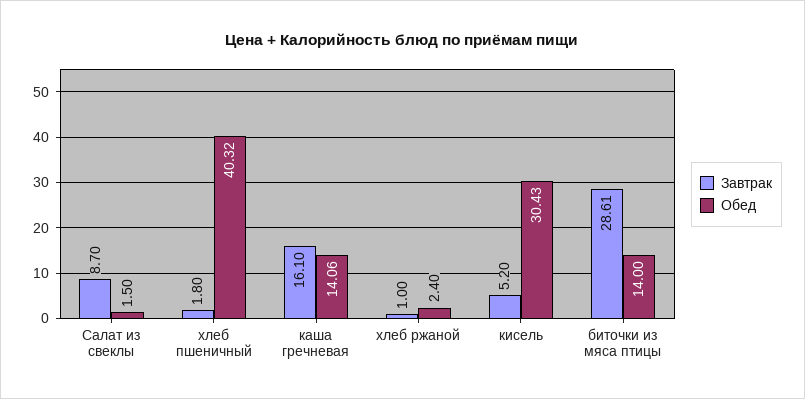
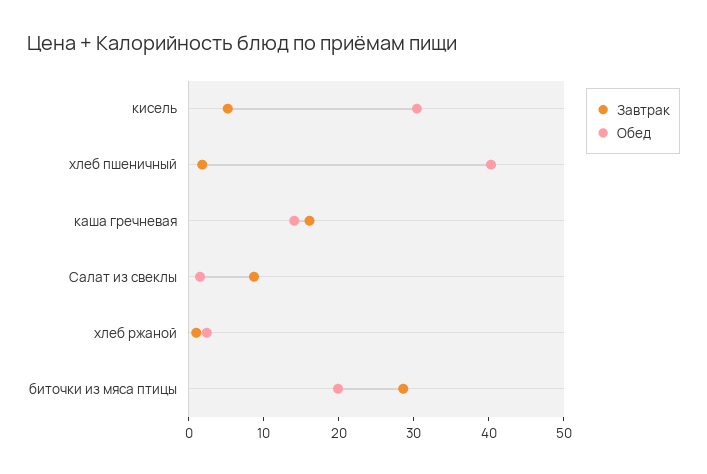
Обед, биточки из мяса птицы: 14 -> 20

